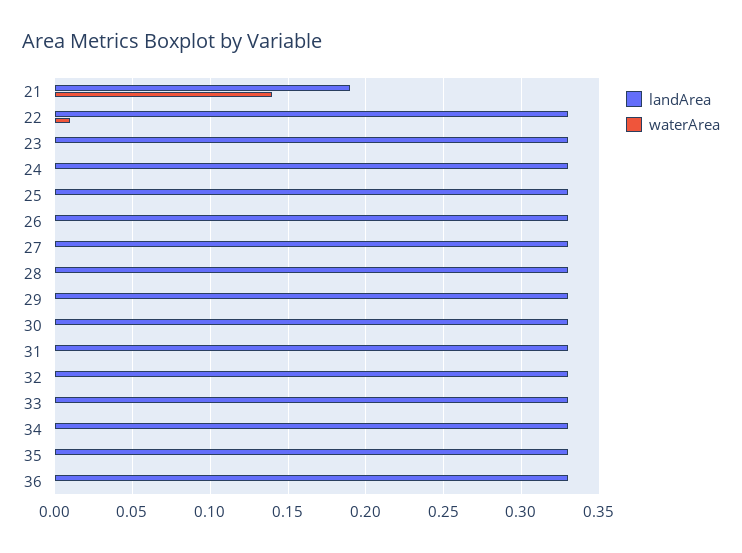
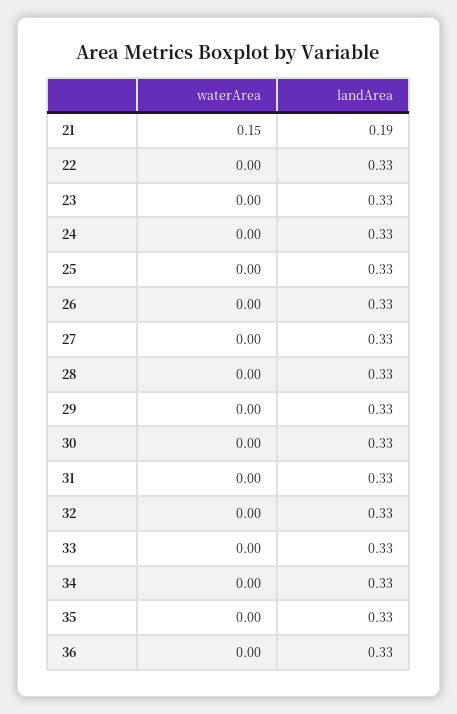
waterArea, 21: 0.14 -> 0.15
waterArea, 22: 0.01 -> 0

